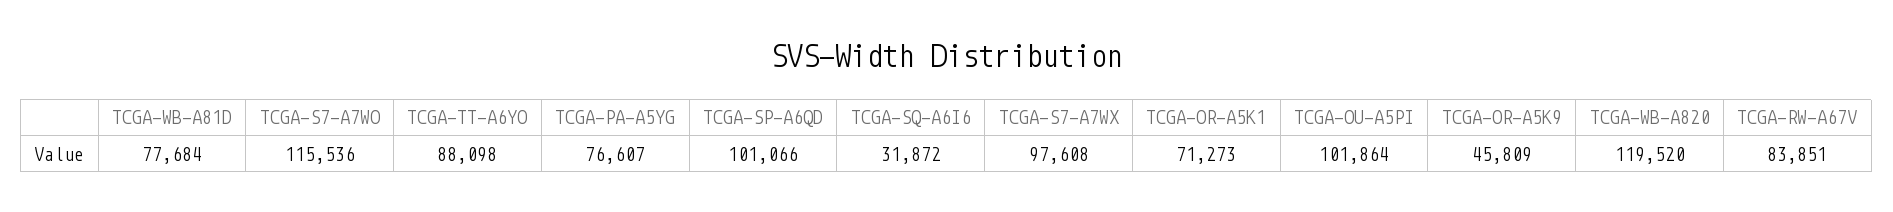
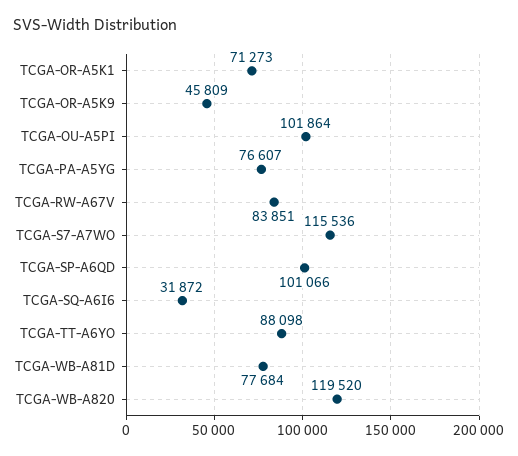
TCGA-S7-A7WX: 97608 -> none

